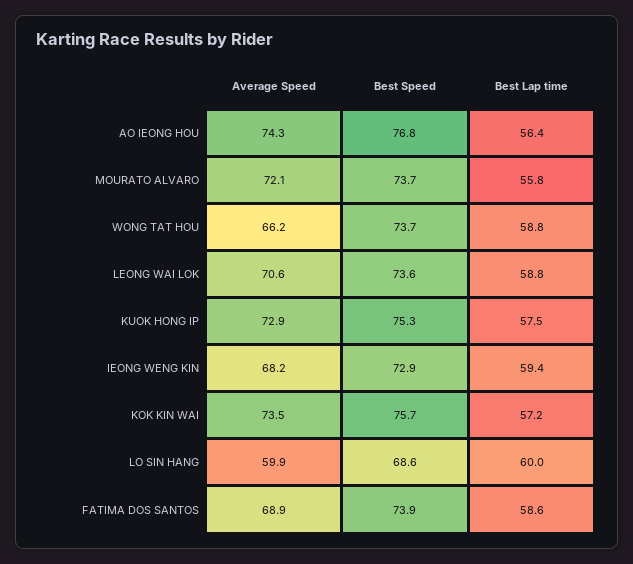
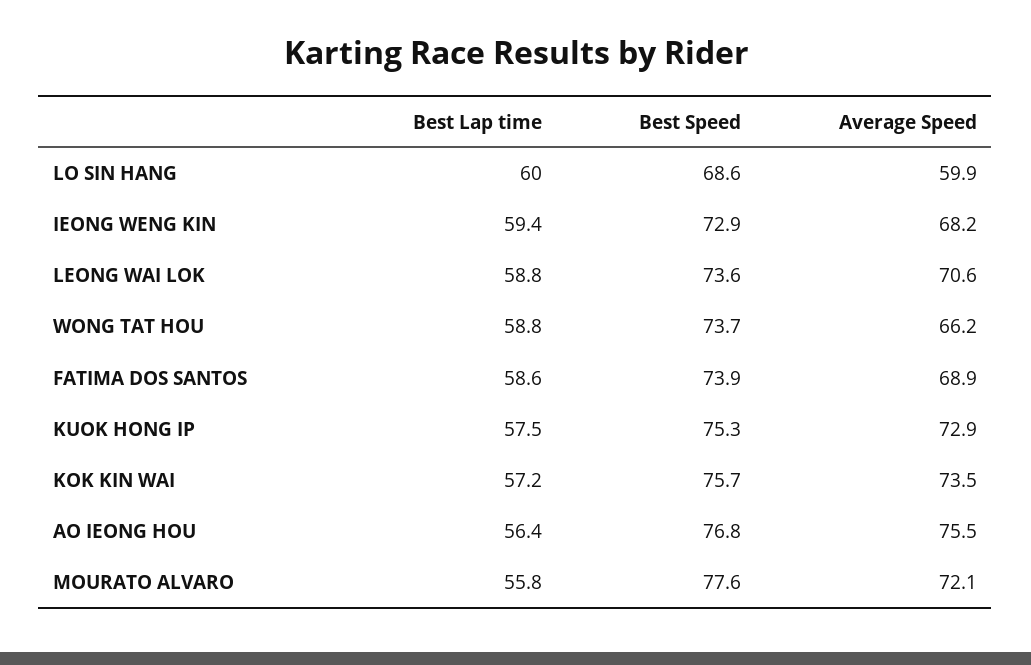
Average Speed, AO IEONG HOU: 74.3 -> 75.5
Best Speed, MOURATO ALVARO: 73.7 -> 77.6

